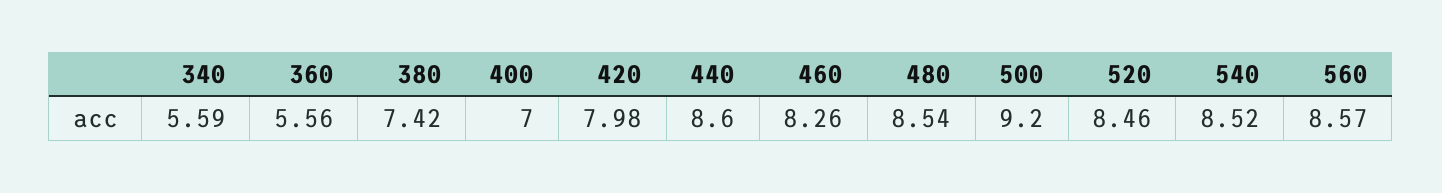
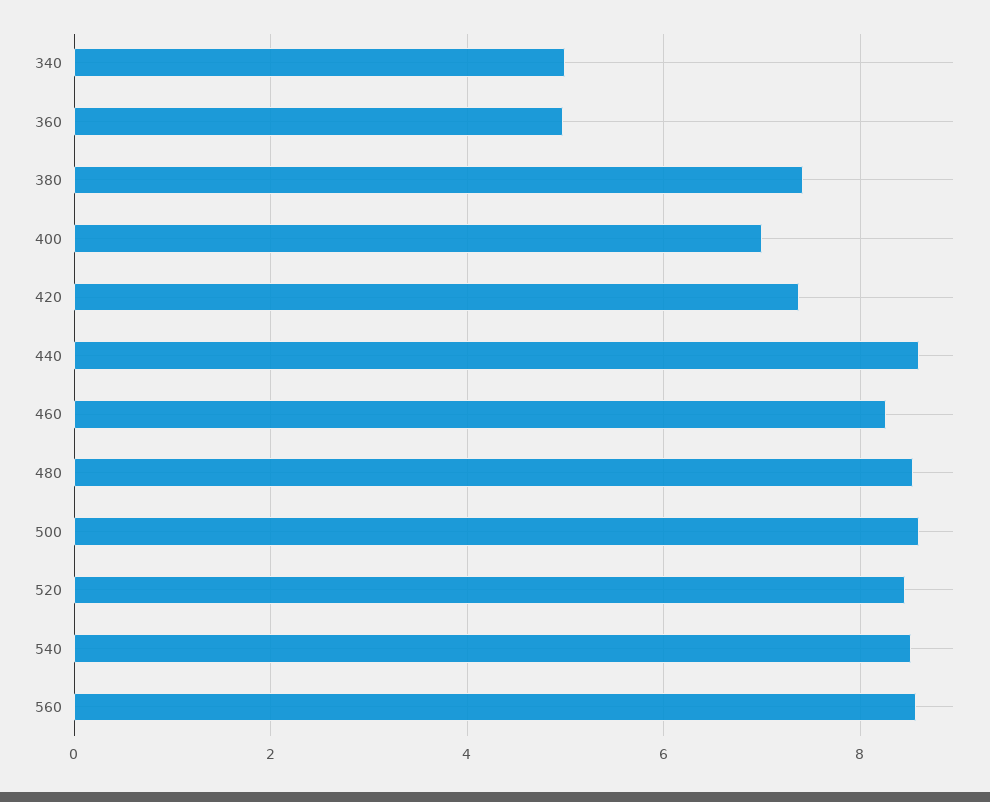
340: 5.59 -> 5
360: 5.56 -> 5
420: 7.98 -> 7.4
500: 9.2 -> 8.6

